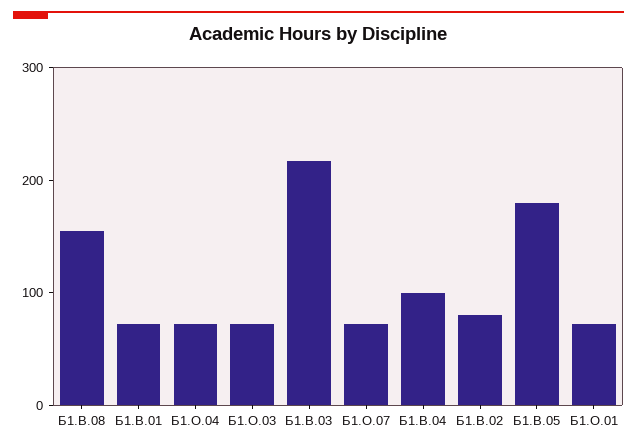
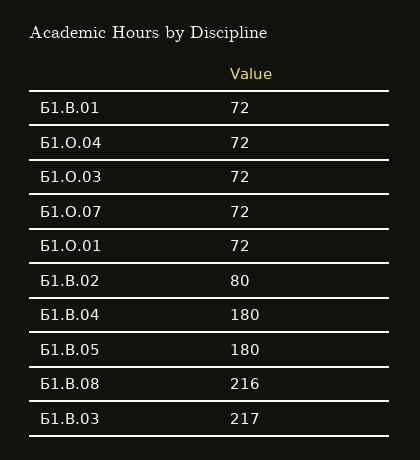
Б1.В.08: 160 -> 216
Б1.В.04: 100 -> 180

